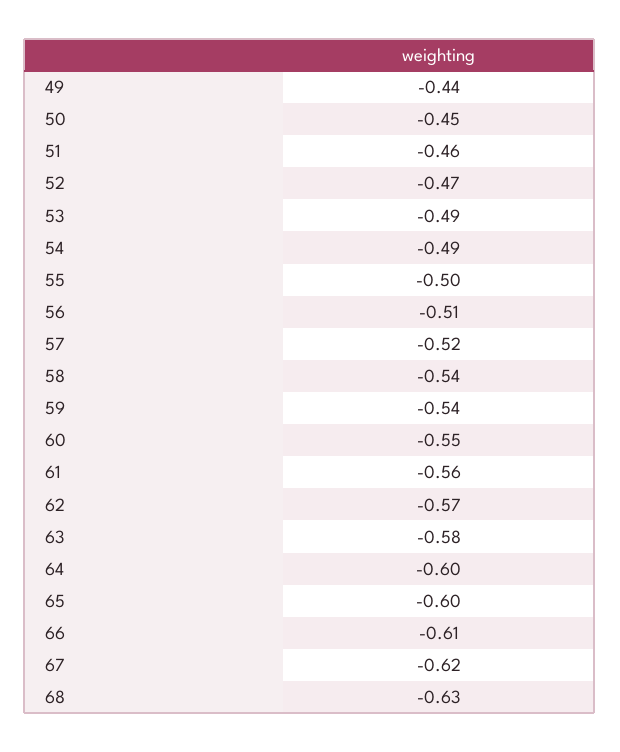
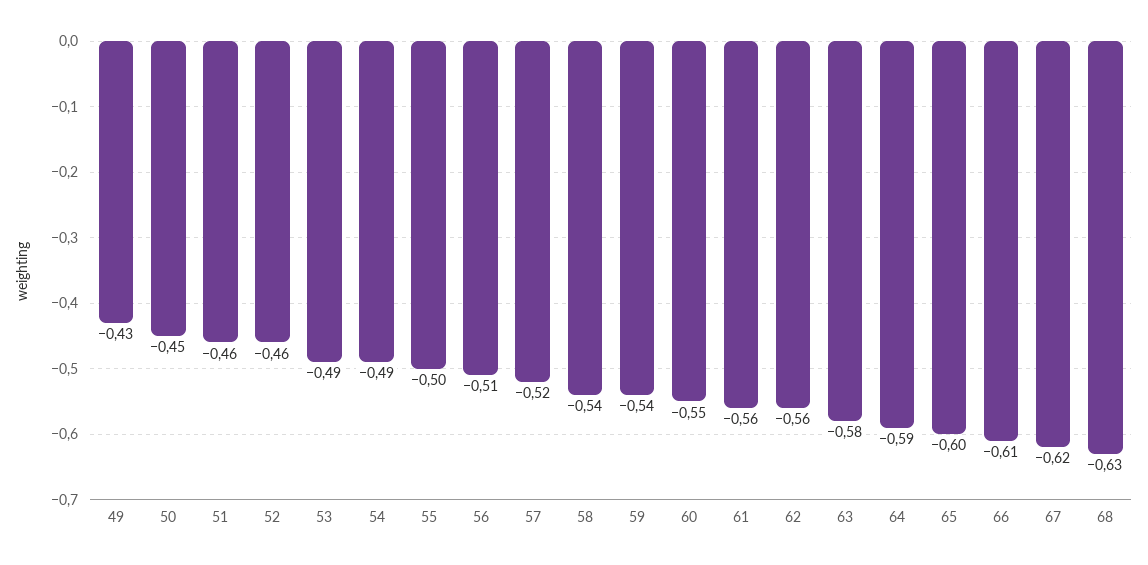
49: -0.44 -> -0.43
52: -0.47 -> -0.46
62: -0.57 -> -0.56
64: -0.6 -> -0.59

